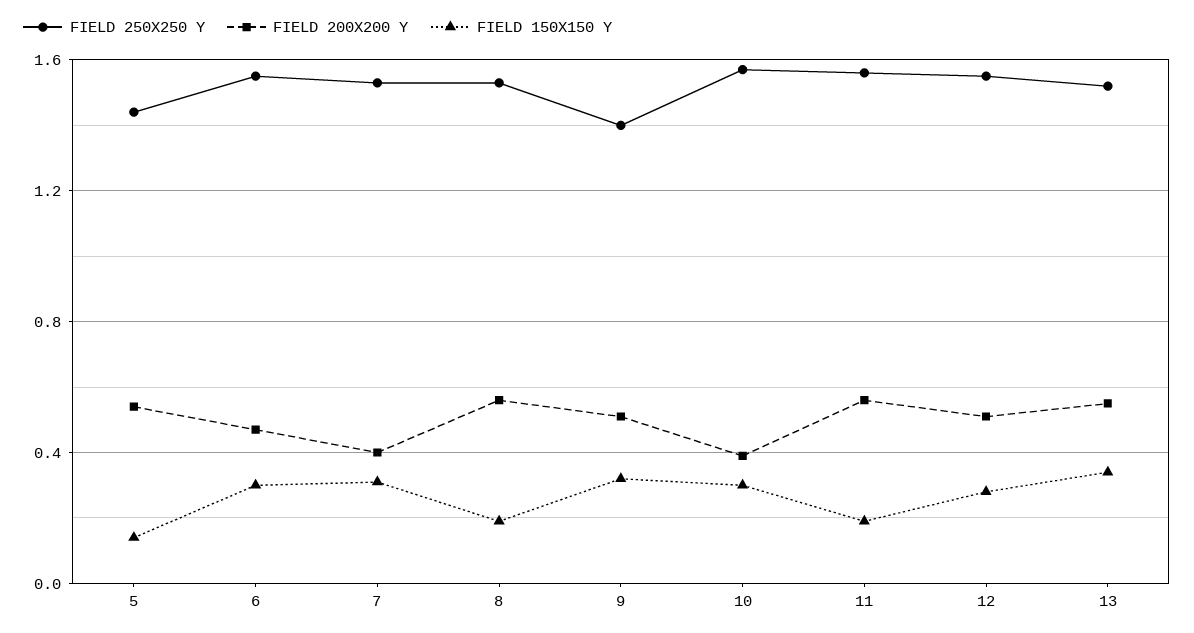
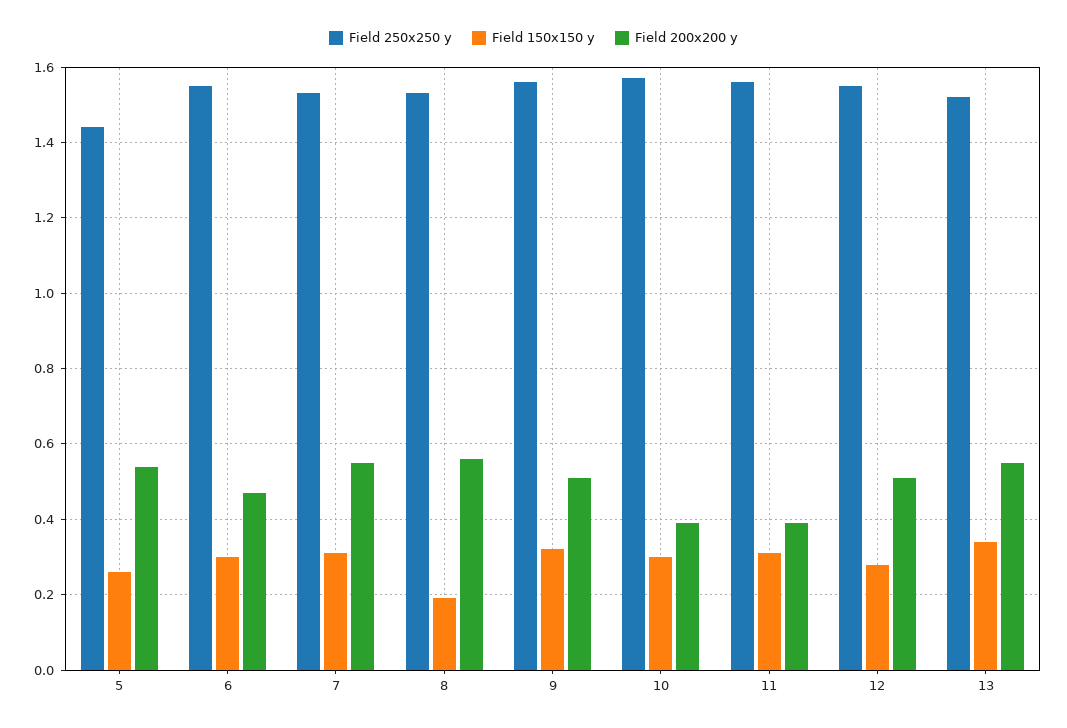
FIELD 150X150 Y, 5: 0.15 -> 0.25
FIELD 200X200 Y, 7: 0.4 -> 0.55
FIELD 250X250 Y, 9: 1.4 -> 1.55
FIELD 200X200 Y, 11: 0.55 -> 0.4
FIELD 150X150 Y, 11: 0.2 -> 0.3

